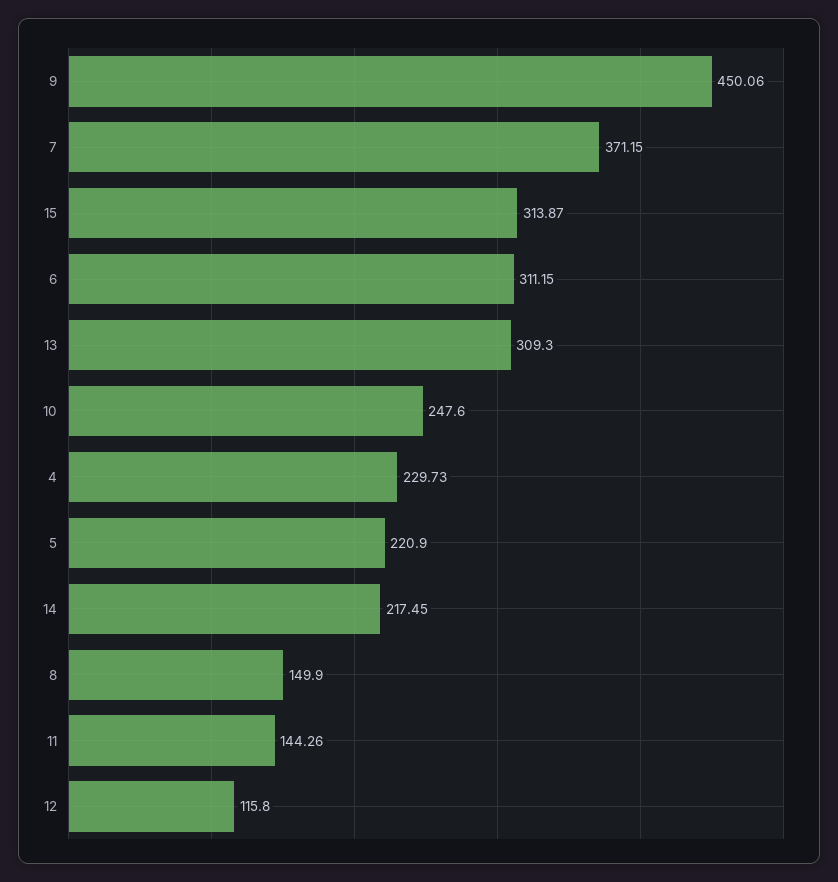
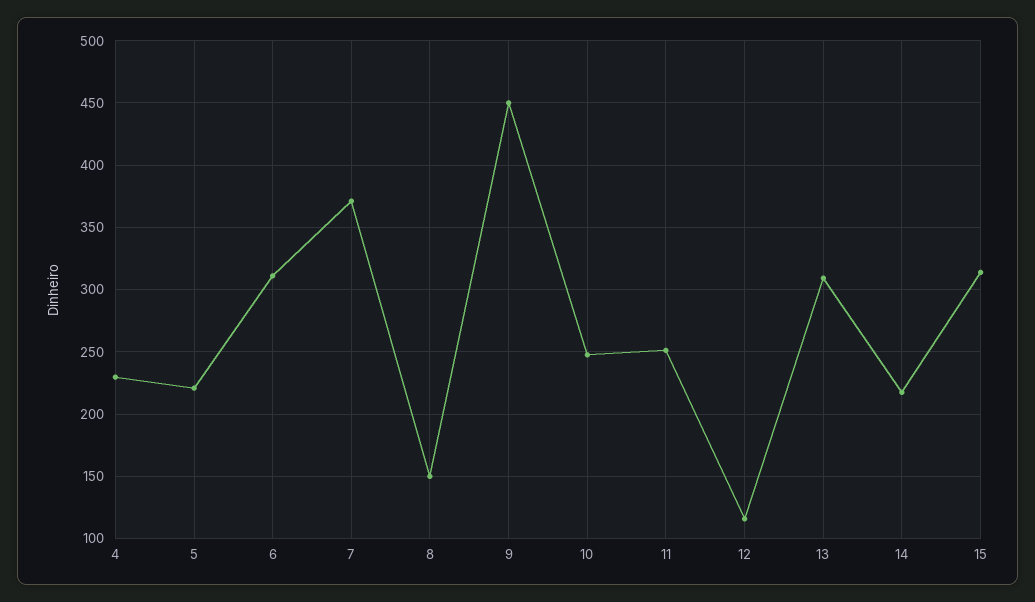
11: 144.26 -> 250

